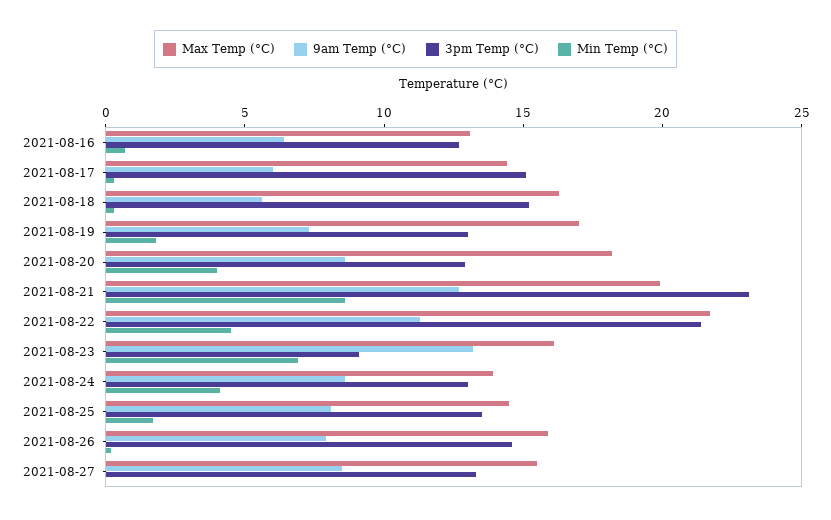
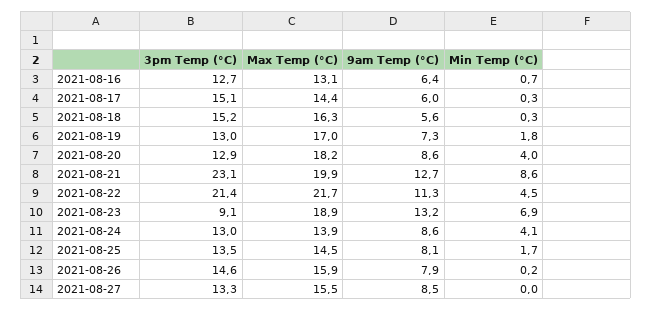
Max Temp (°C), 2021-08-23: 16 -> 18.9

